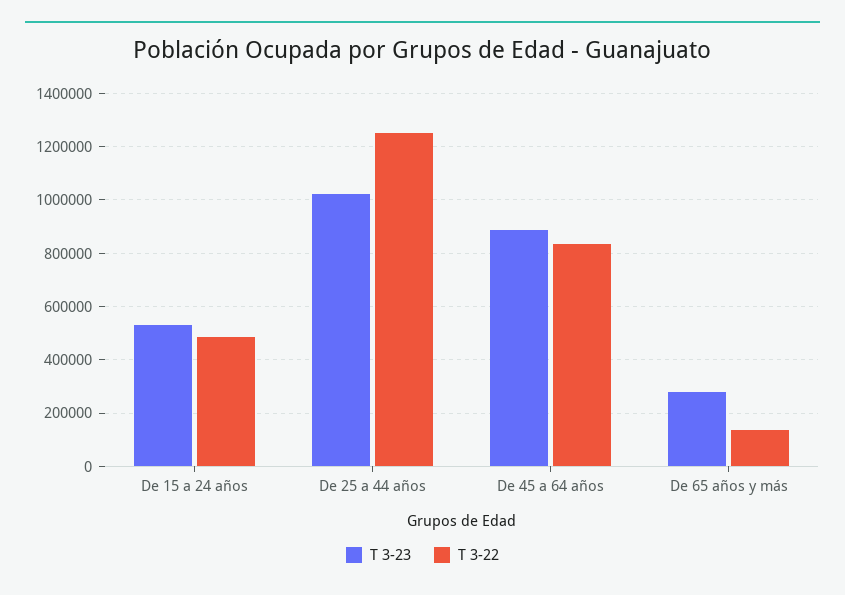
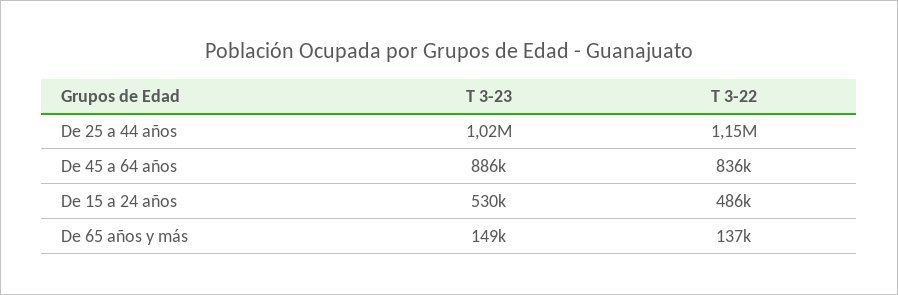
T 3-22, De 25 a 44 años: 1250000 -> 1150000
T 3-23, De 65 años y más: 275000 -> 149000

